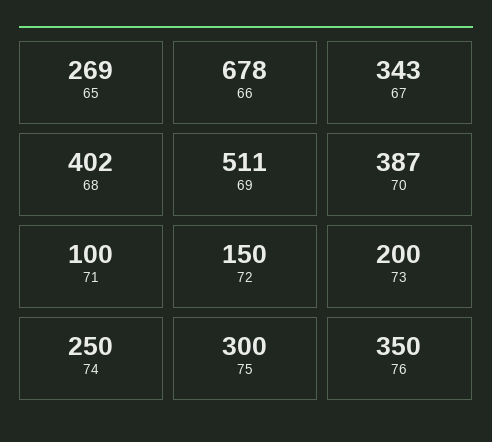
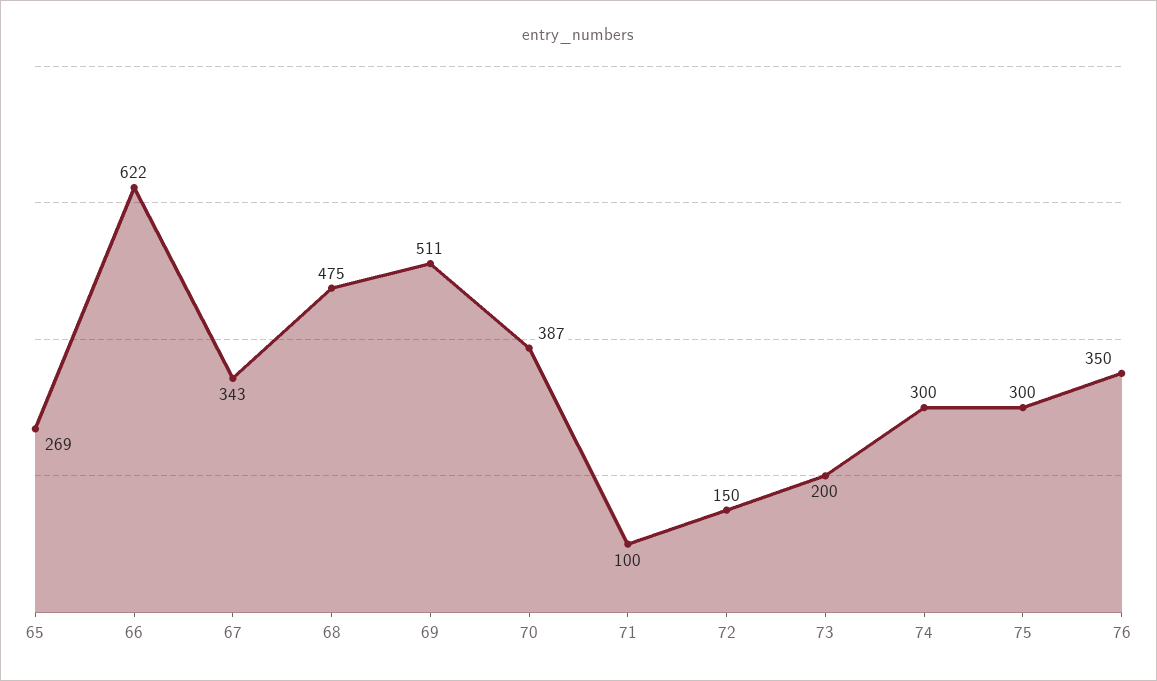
66: 678 -> 622
68: 402 -> 475
74: 250 -> 300

